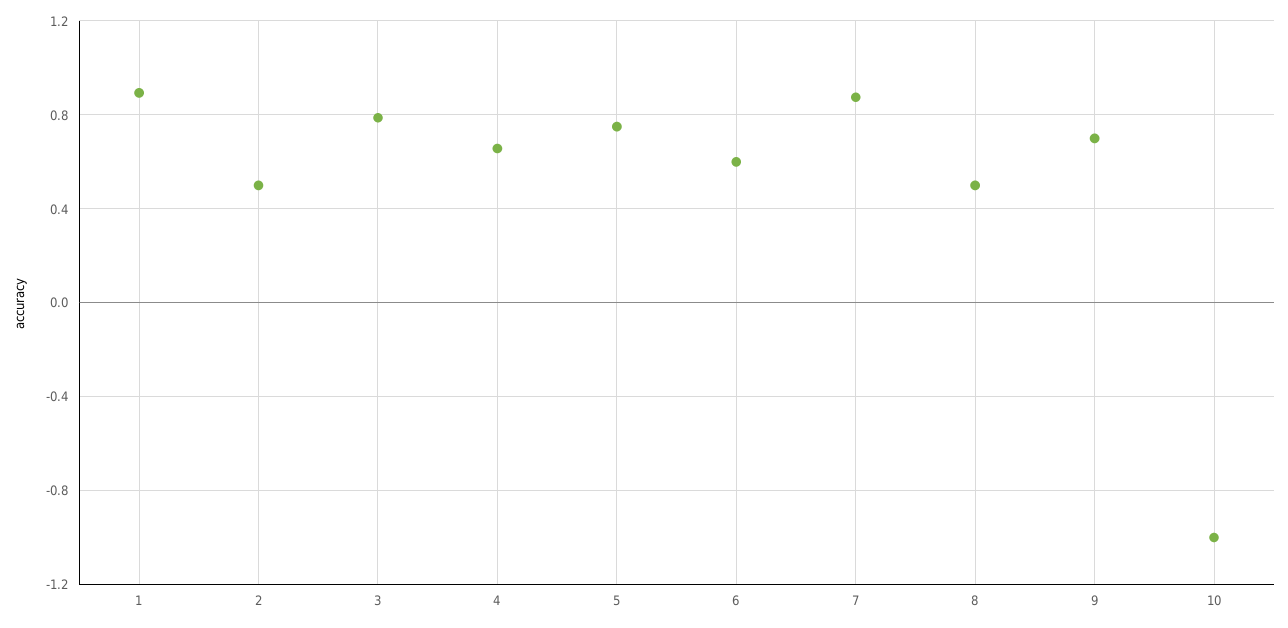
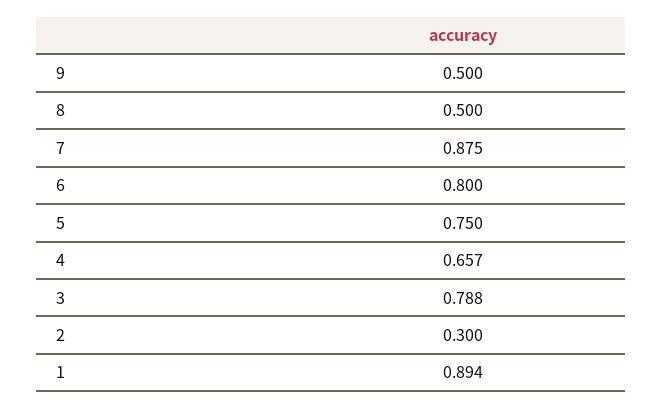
2: 0.5 -> 0.3
6: 0.6 -> 0.8
9: 0.7 -> 0.5
10: -1 -> none

